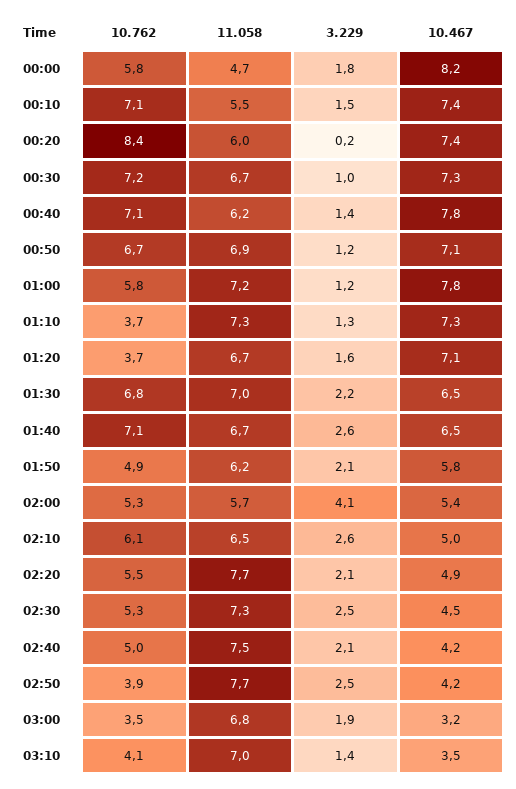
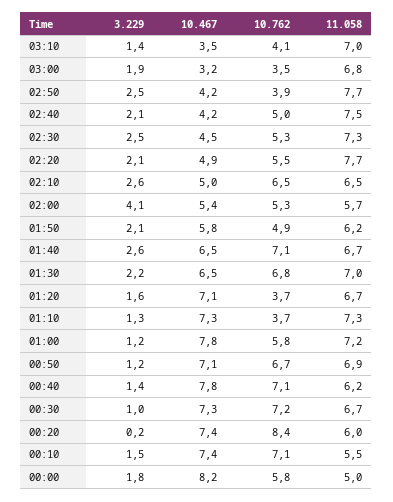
11.058, 00:00: 4.7 -> 5
10.762, 02:10: 6.1 -> 6.5

